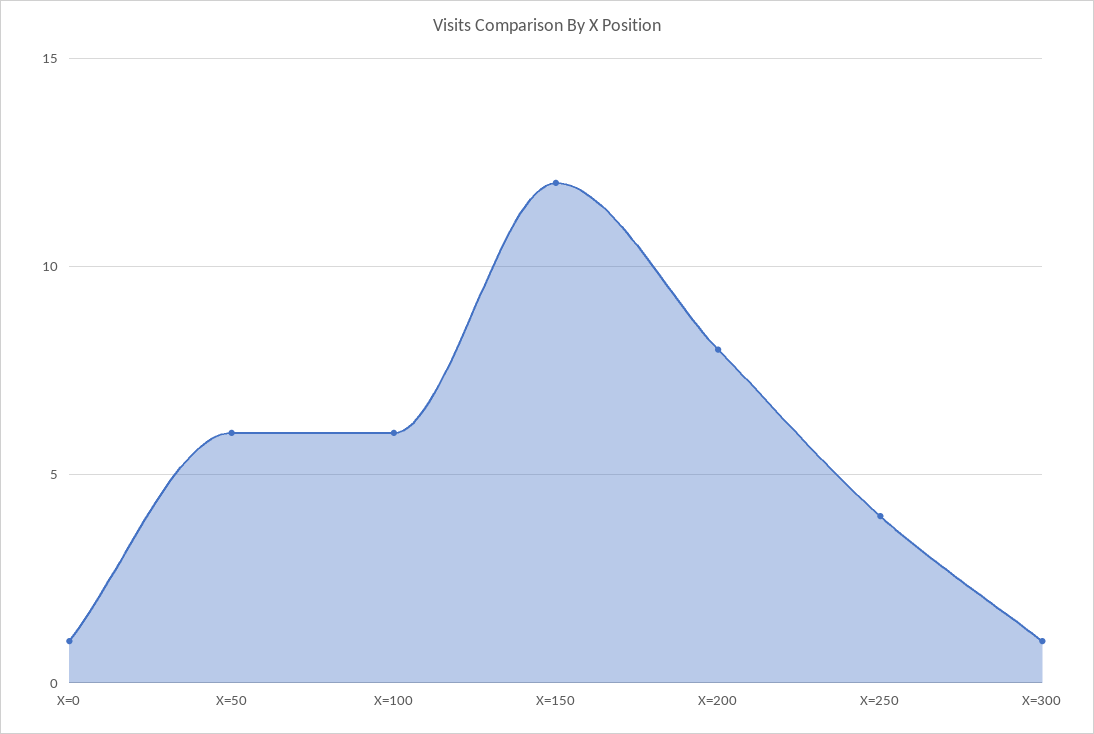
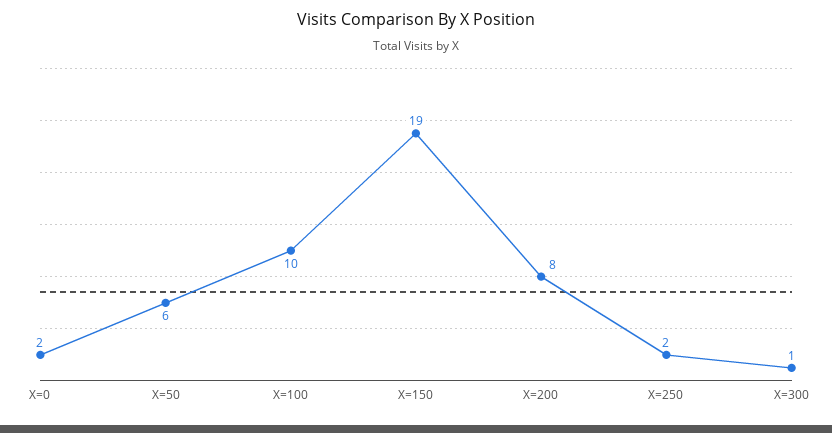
X=0: 1 -> 2
X=100: 6 -> 10
X=150: 12 -> 19
X=250: 4 -> 2

